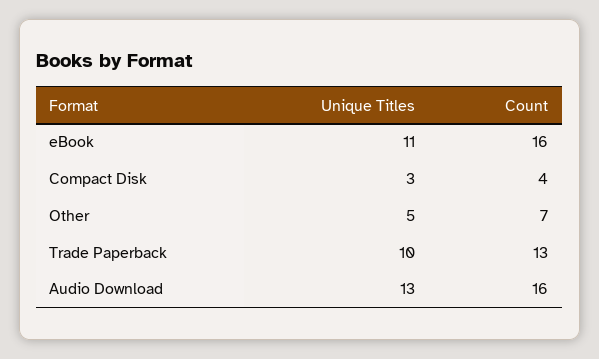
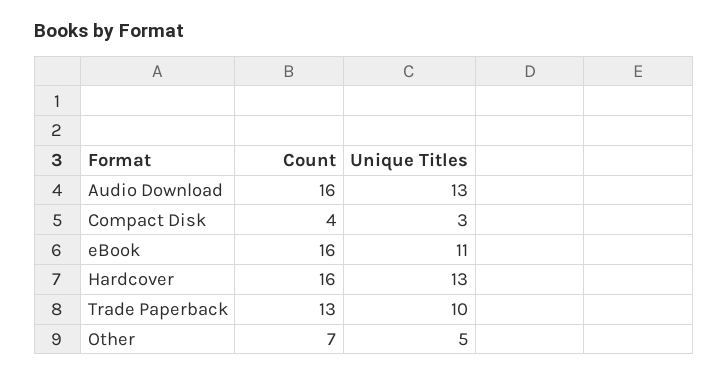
Count, Hardcover: none -> 16
Unique Titles, Hardcover: none -> 13

